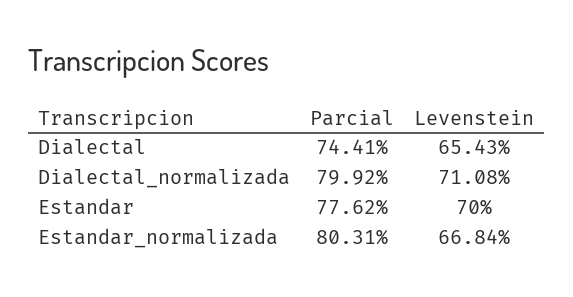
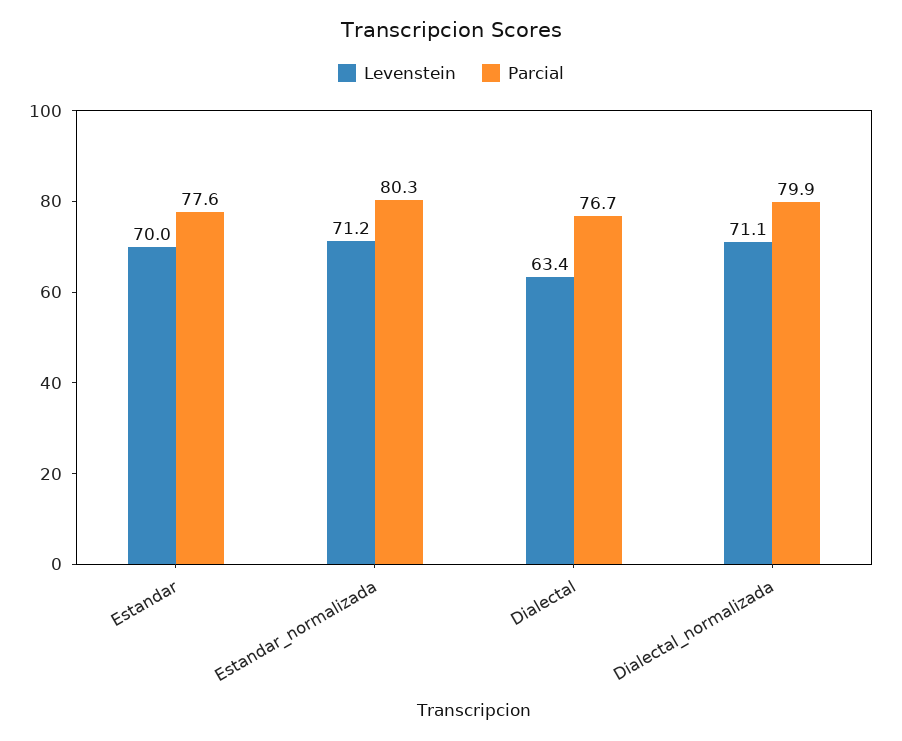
Parcial, Dialectal: 74.41 -> 76.7
Levenstein, Dialectal: 65.43 -> 63.4
Levenstein, Estandar_normalizada: 66.84 -> 71.2

